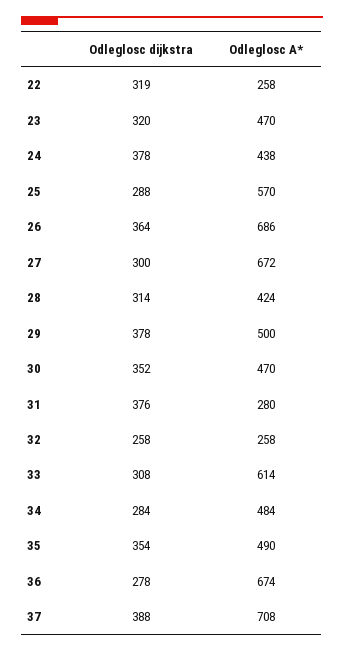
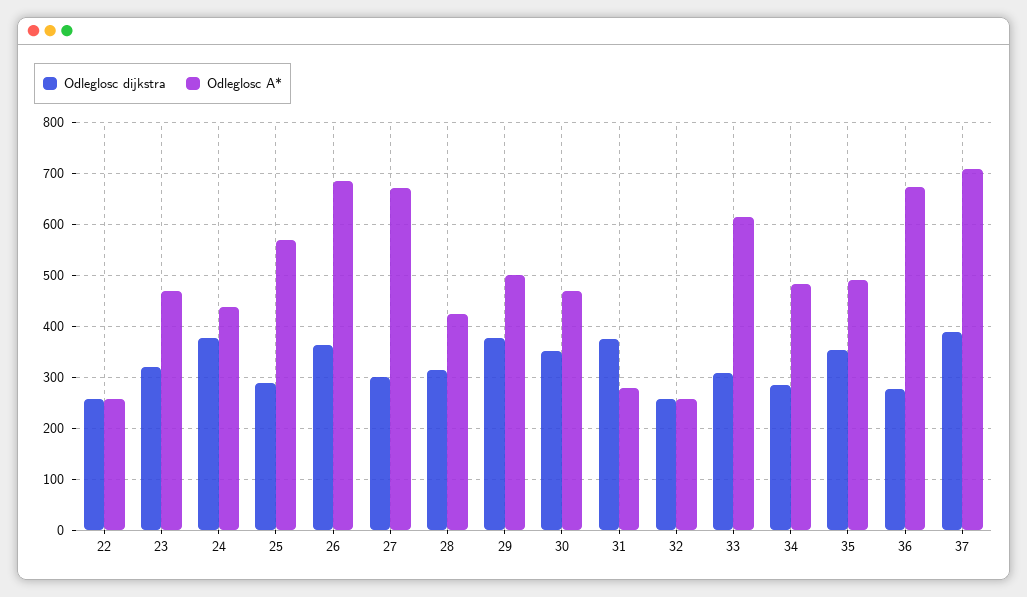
Odleglosc dijkstra, 22: 319 -> 260

